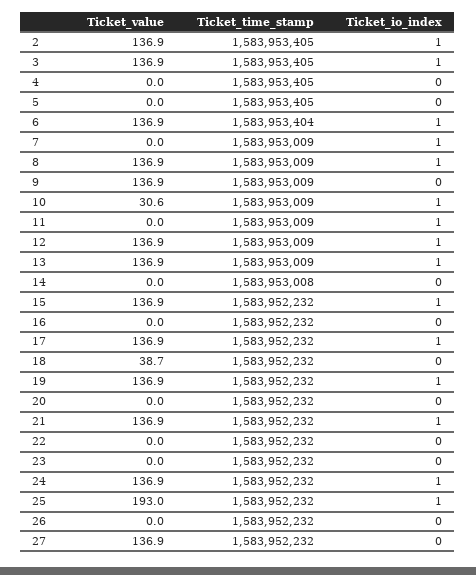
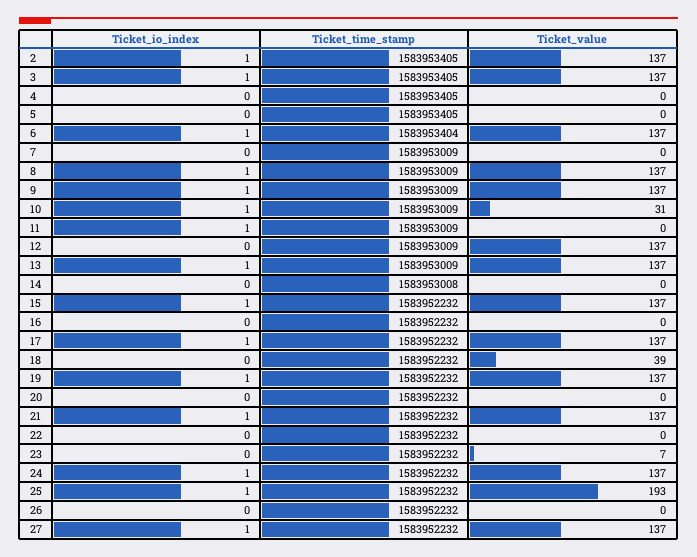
Ticket_io_index, 7: 1 -> 0
Ticket_io_index, 9: 0 -> 1
Ticket_io_index, 12: 1 -> 0
Ticket_value, 23: 0 -> 7
Ticket_io_index, 27: 0 -> 1

